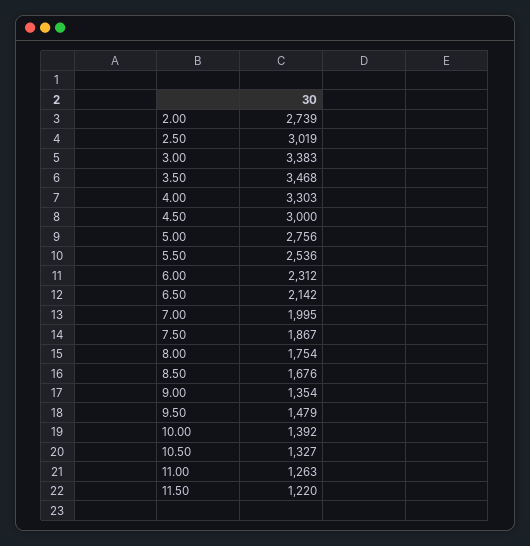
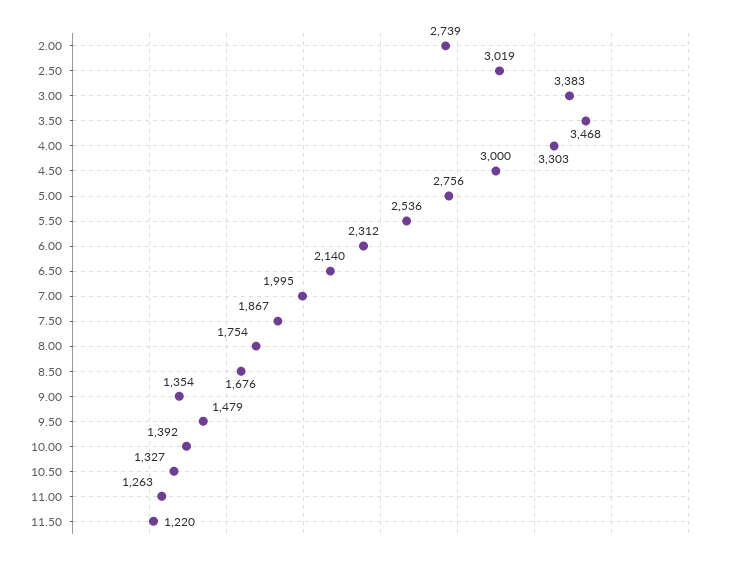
6.50: 2142 -> 2140

